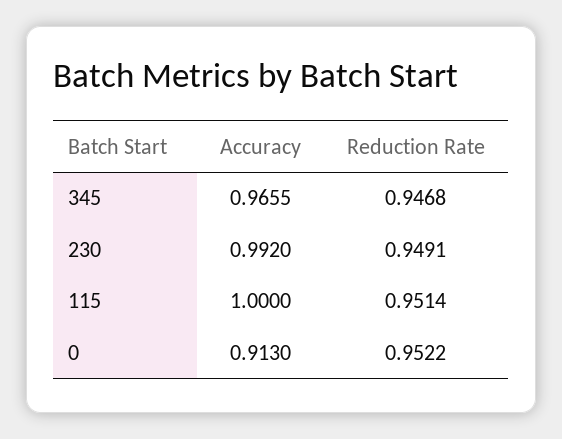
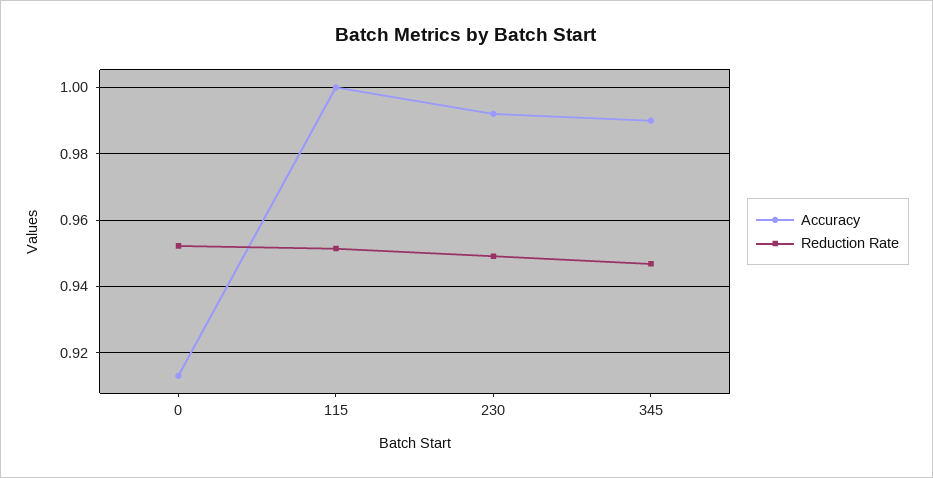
Accuracy, 345: 0.9655 -> 0.99

